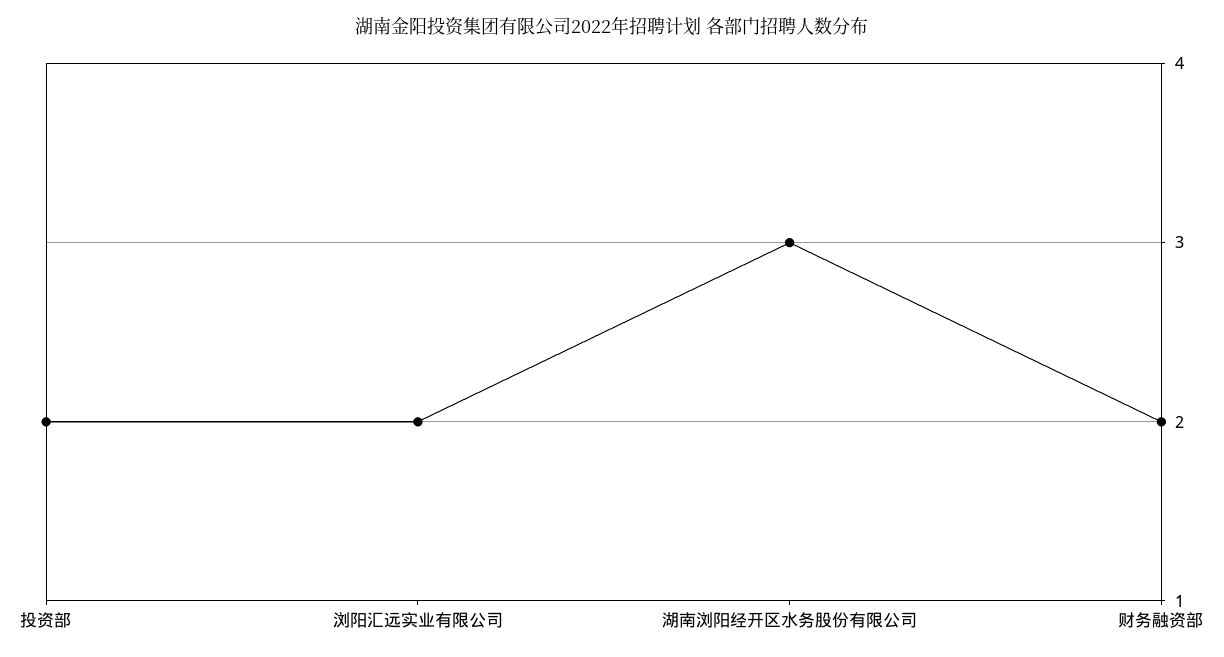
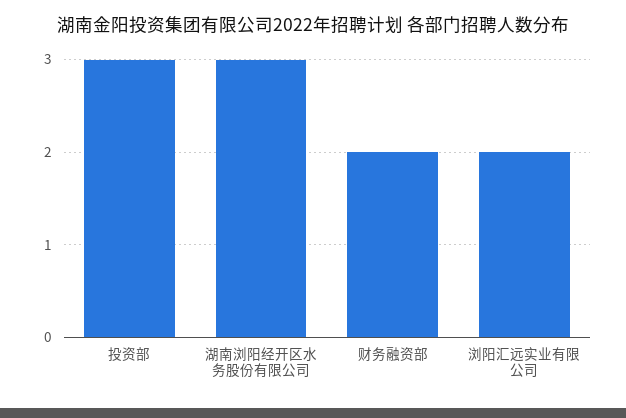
投资部: 2 -> 3

